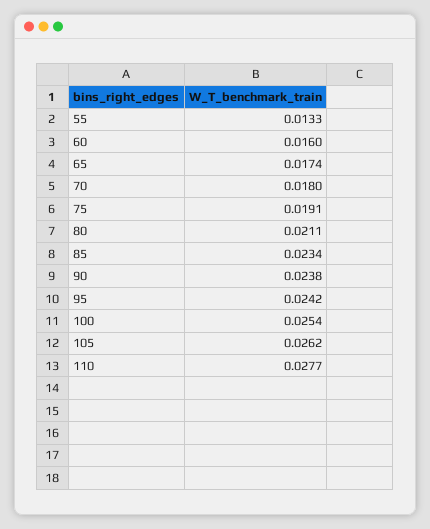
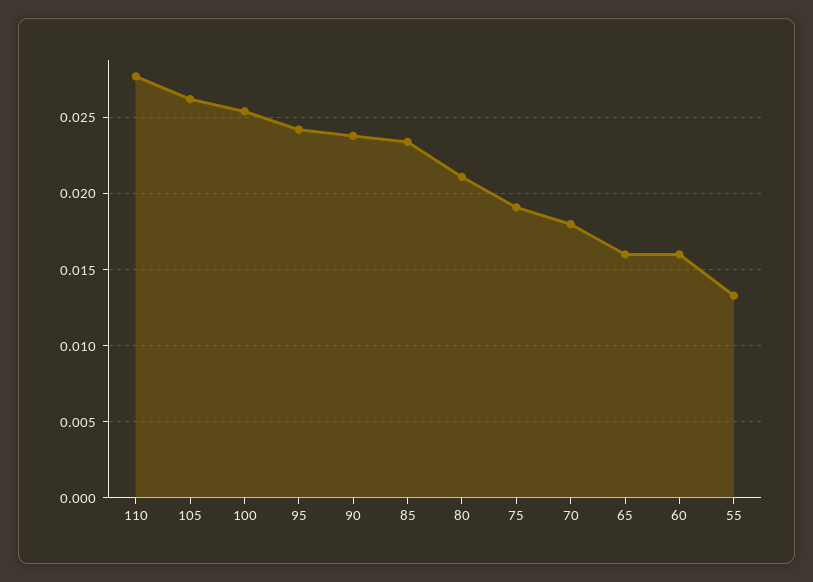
65: 0.0174 -> 0.016

